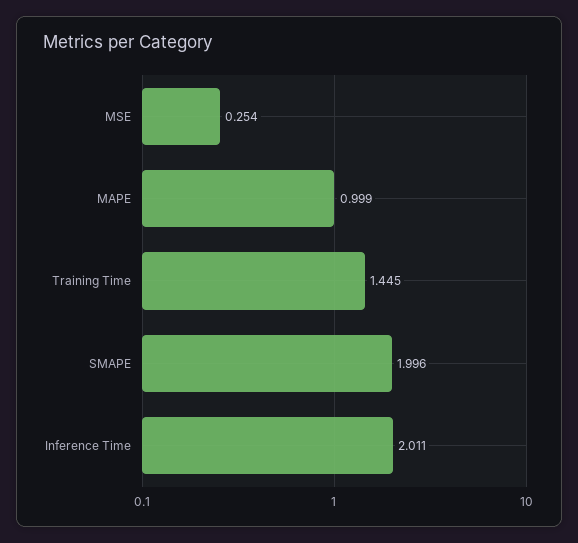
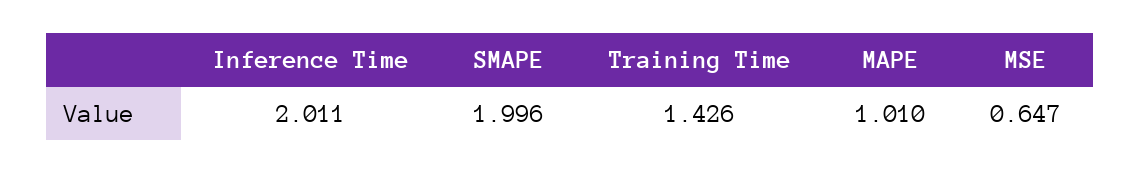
MSE: 0.254 -> 0.647
MAPE: 0.999 -> 1.01
Training Time: 1.445 -> 1.426

